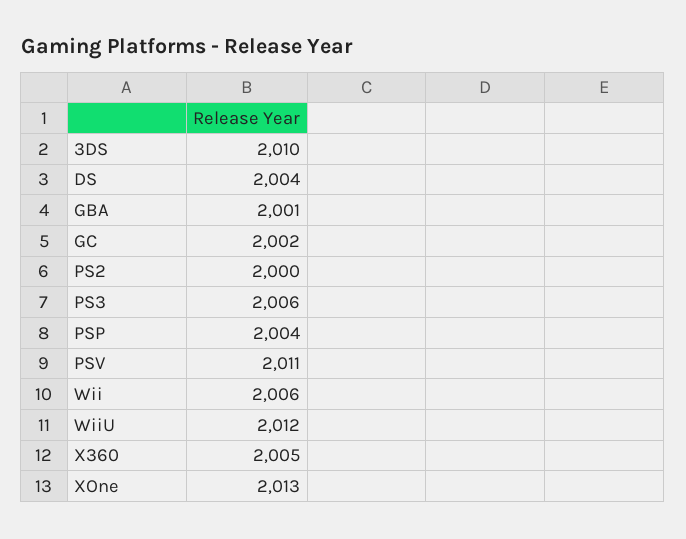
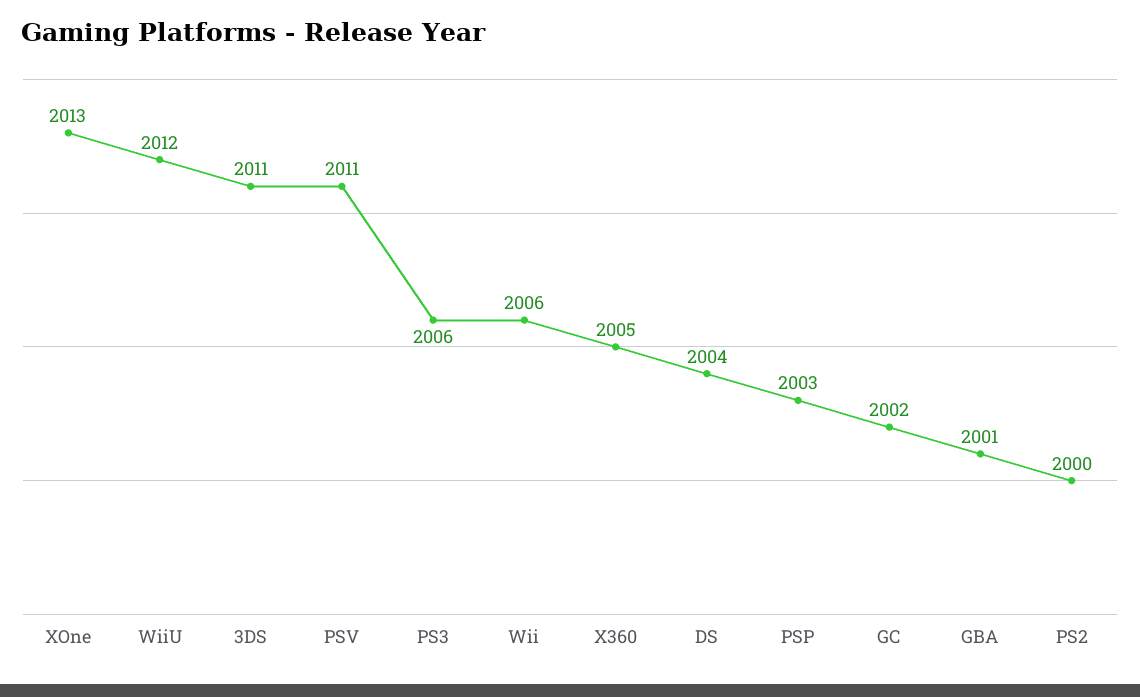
3DS: 2010 -> 2011
PSP: 2004 -> 2003

